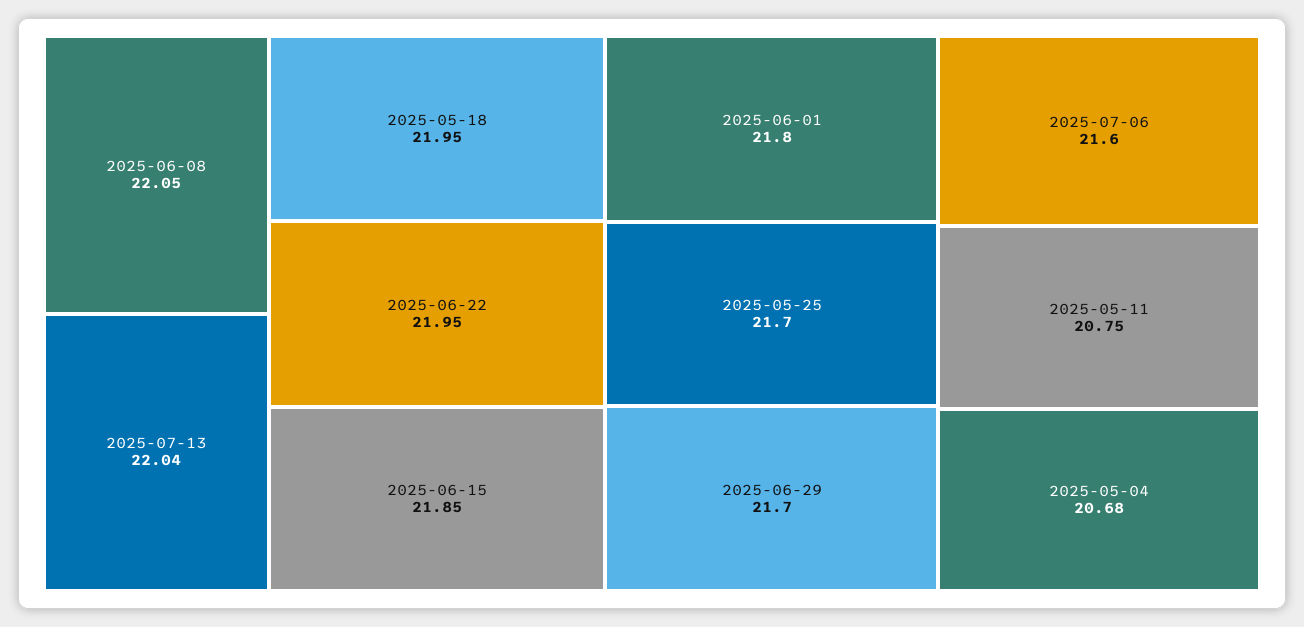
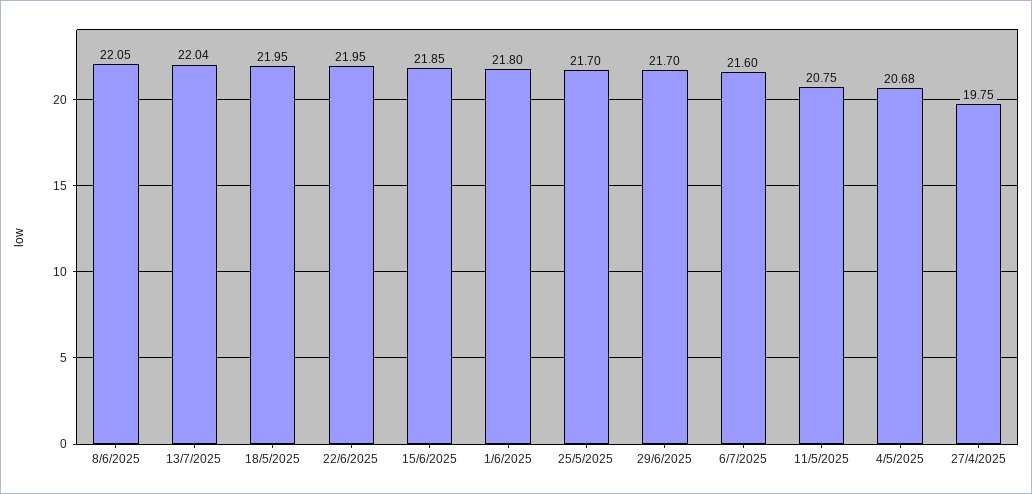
27/4/2025: none -> 19.75

